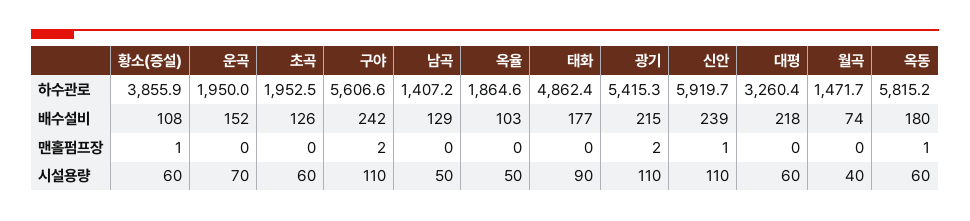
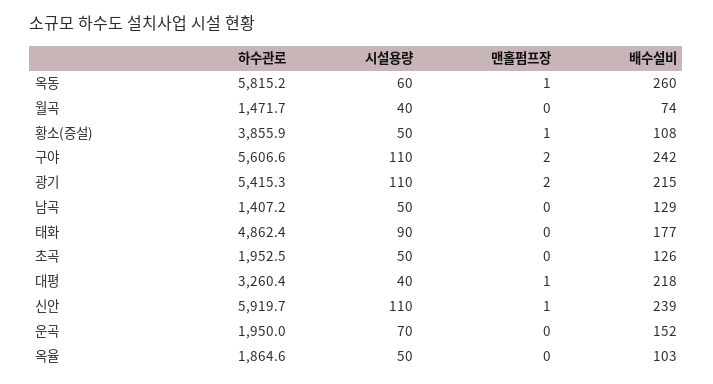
옥동, 배수설비: 180 -> 260
대평, 맨홀펌프장: 0 -> 1
황소(증설), 시설용량: 60 -> 50
초곡, 시설용량: 60 -> 50
대평, 시설용량: 60 -> 40

